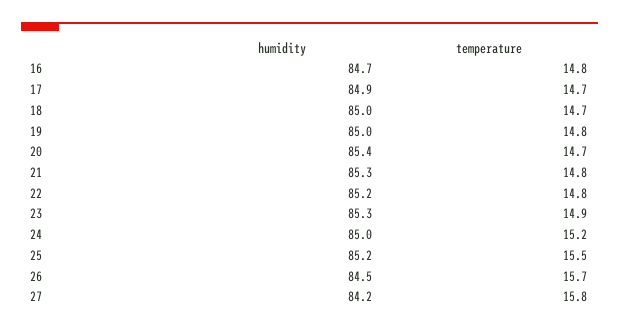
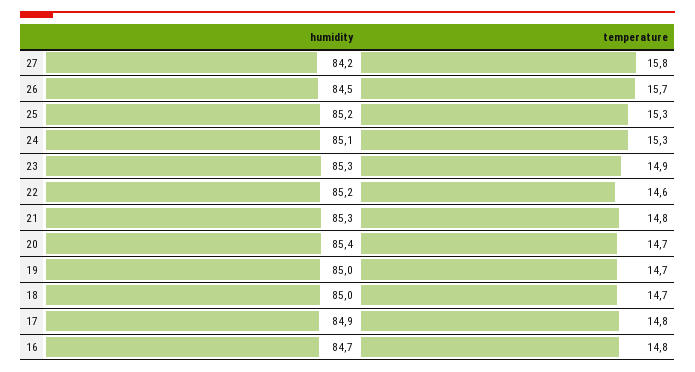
temperature, 17: 14.7 -> 14.8
temperature, 19: 14.8 -> 14.7
temperature, 22: 14.8 -> 14.6
humidity, 24: 85 -> 85.1
temperature, 24: 15.2 -> 15.3
temperature, 25: 15.5 -> 15.3

